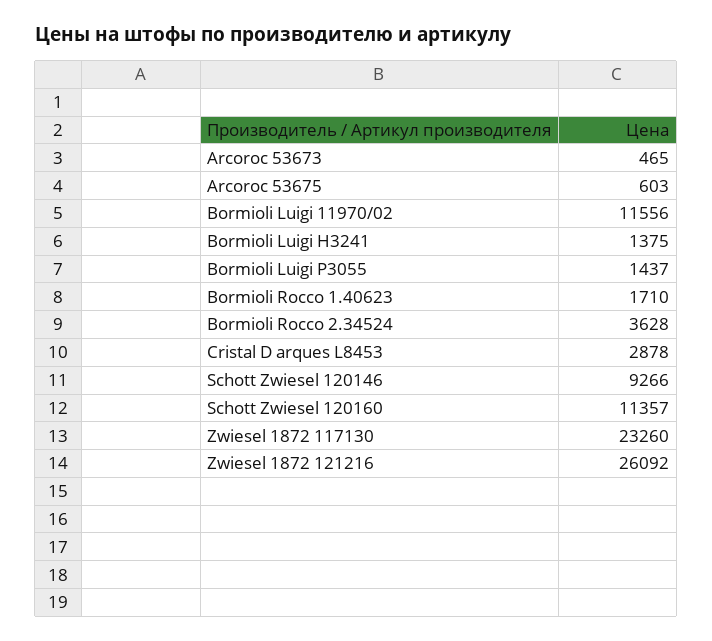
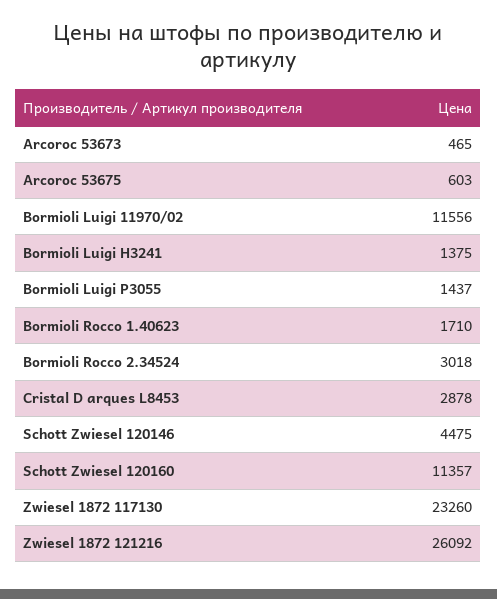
Bormioli Rocco 2.34524: 3628 -> 3018
Schott Zwiesel 120146: 9266 -> 4475

